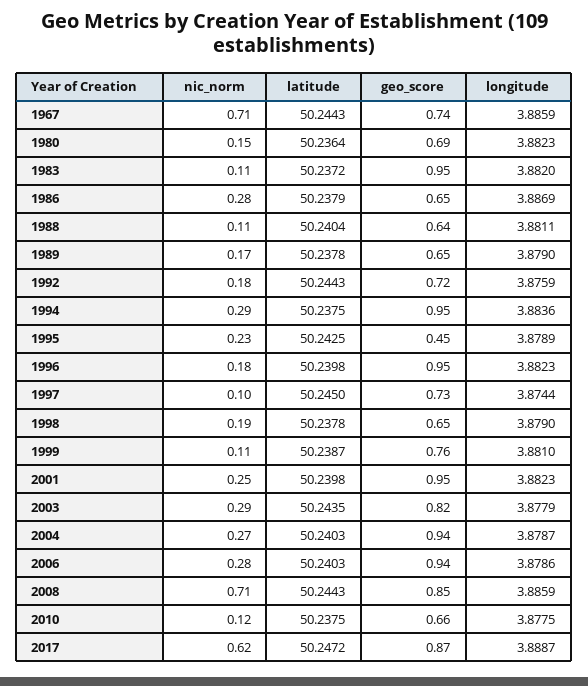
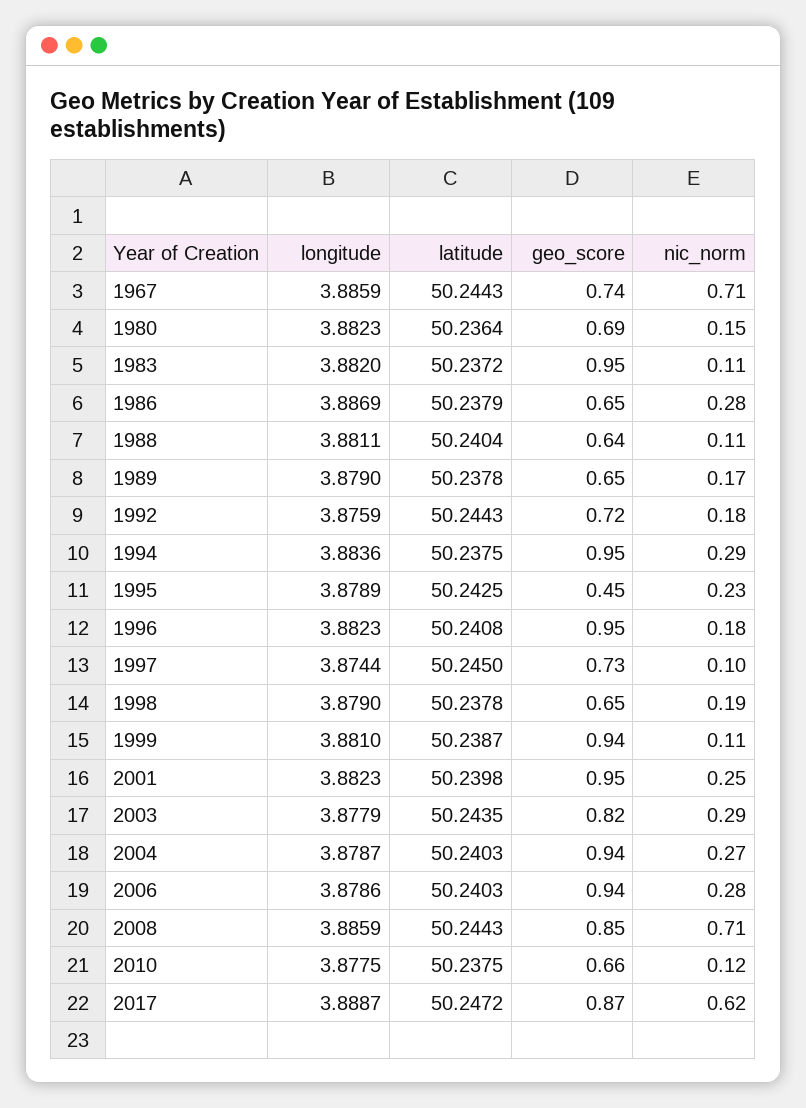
latitude, 1996: 50.2398 -> 50.2408
geo_score, 1999: 0.76 -> 0.94

